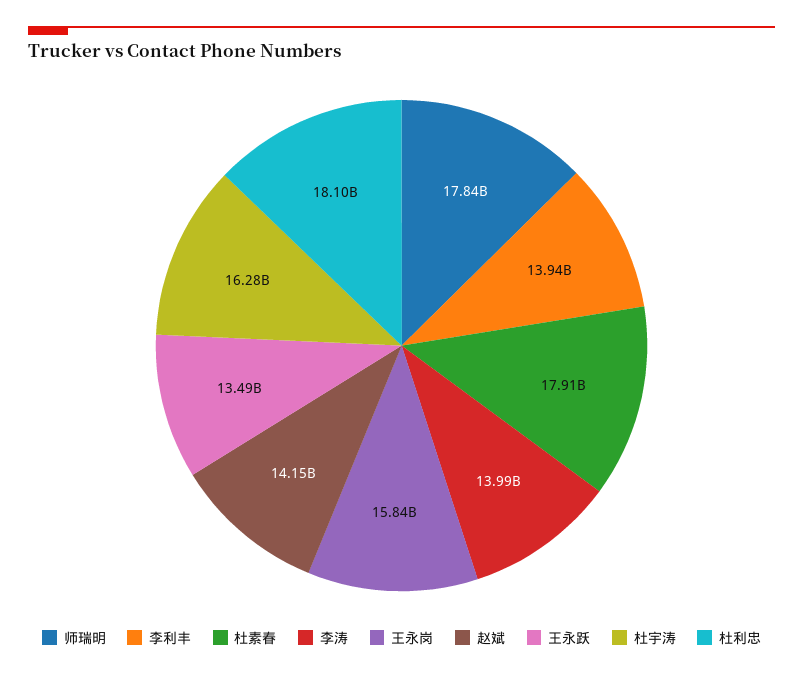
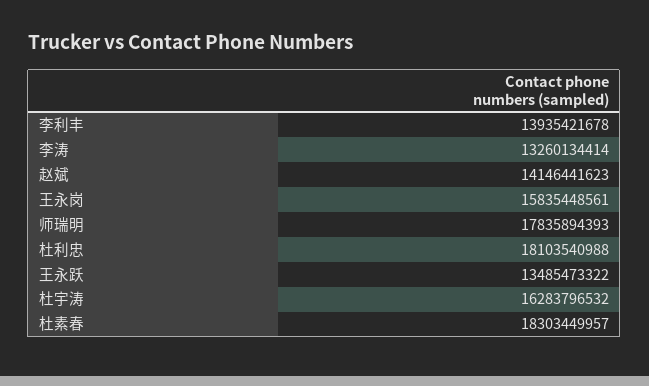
杜素春: 17910000000 -> 18303449957
李涛: 13990000000 -> 13260134414

